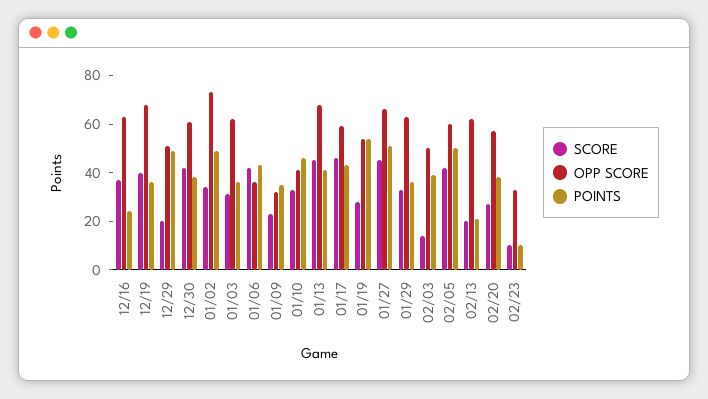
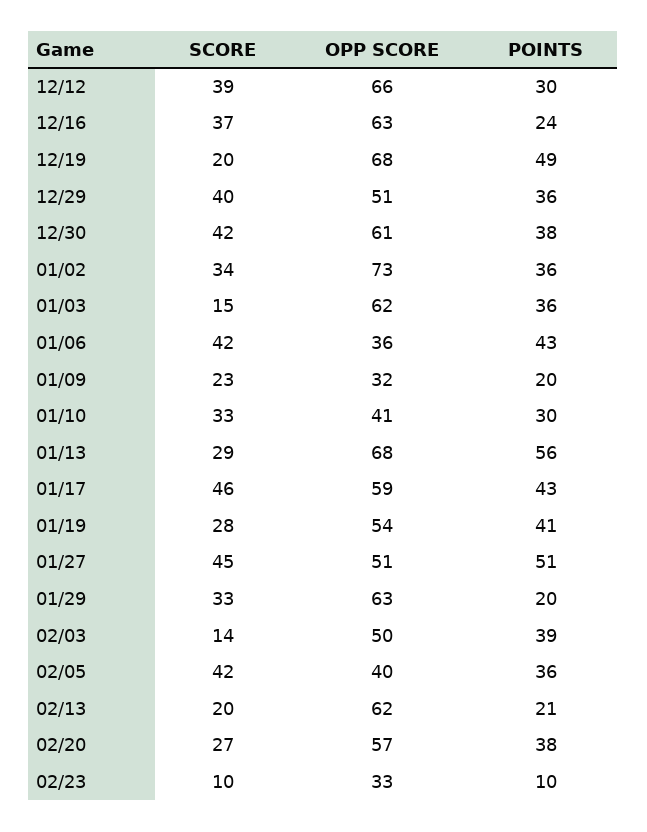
SCORE, 12/19: 40 -> 20
POINTS, 12/19: 35 -> 49
SCORE, 12/29: 20 -> 40
POINTS, 12/29: 50 -> 36
POINTS, 01/02: 50 -> 36
SCORE, 01/03: 30 -> 15
POINTS, 01/09: 35 -> 20
POINTS, 01/10: 45 -> 30
SCORE, 01/13: 45 -> 29
POINTS, 01/13: 40 -> 56
POINTS, 01/19: 55 -> 41
OPP SCORE, 01/27: 65 -> 51
POINTS, 01/29: 35 -> 20
OPP SCORE, 02/05: 60 -> 40
POINTS, 02/05: 50 -> 36
SCORE, 12/12: none -> 39
OPP SCORE, 12/12: none -> 66
POINTS, 12/12: none -> 30

